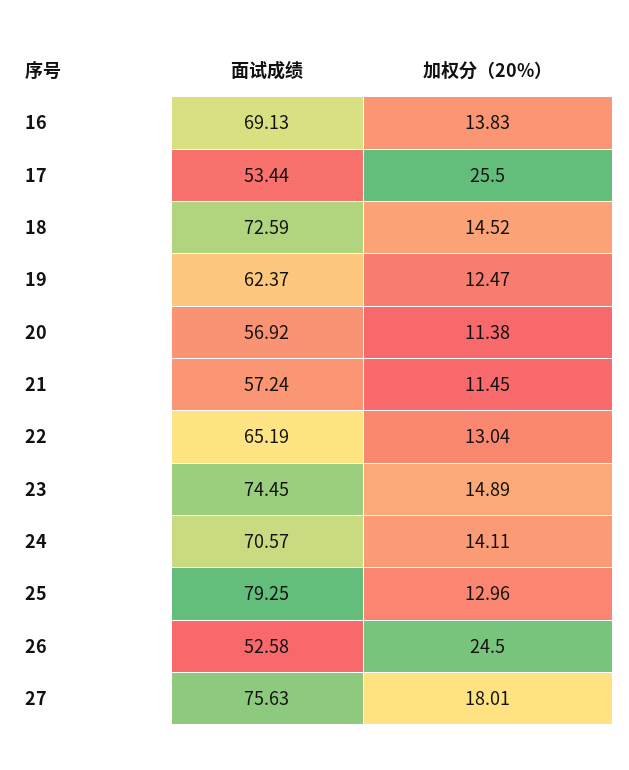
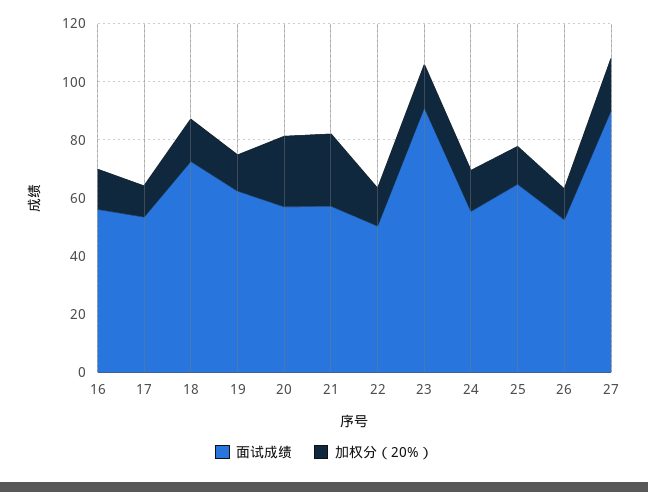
面试成绩, 16: 69.13 -> 55
加权分（20%）, 17: 25.5 -> 10
加权分（20%）, 20: 11.38 -> 25
加权分（20%）, 21: 11.45 -> 25
面试成绩, 22: 65.19 -> 50
面试成绩, 23: 74.45 -> 90
面试成绩, 24: 70.57 -> 55
面试成绩, 25: 79.25 -> 65
加权分（20%）, 26: 24.5 -> 10
面试成绩, 27: 75.63 -> 90

